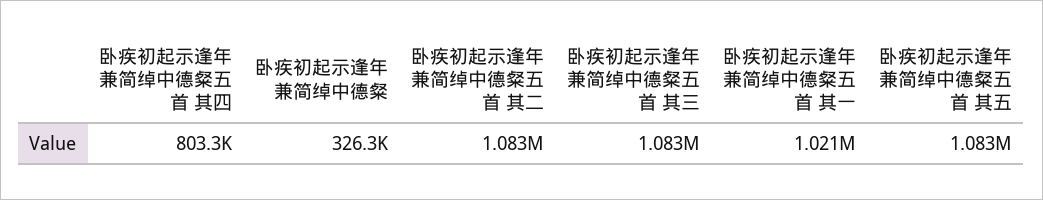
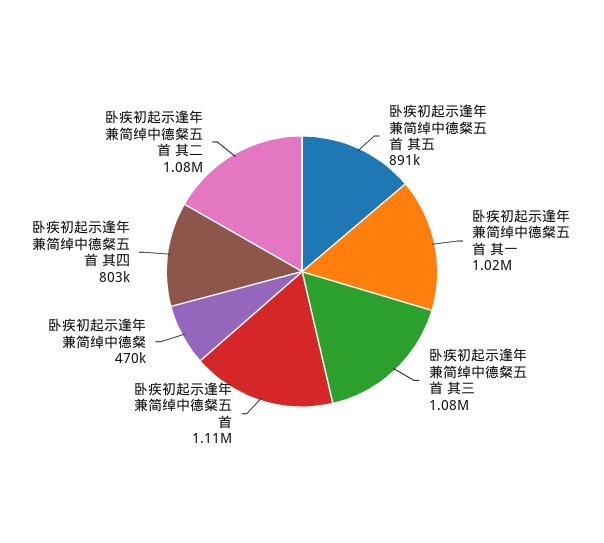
卧疾初起示逢年兼简绰中德粲: 326300 -> 470000
卧疾初起示逢年兼简绰中德粲五首 其五: 1083000 -> 891000
卧疾初起示逢年兼简绰中德粲五首: none -> 1110000

